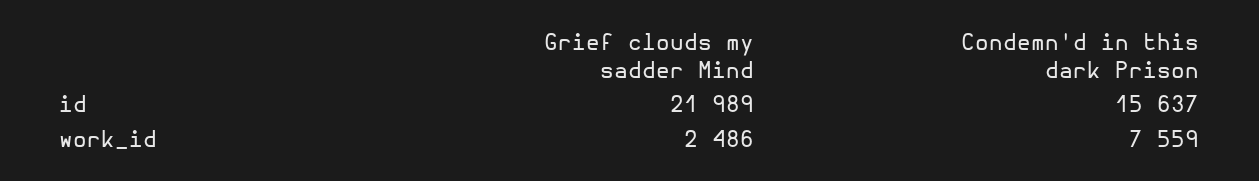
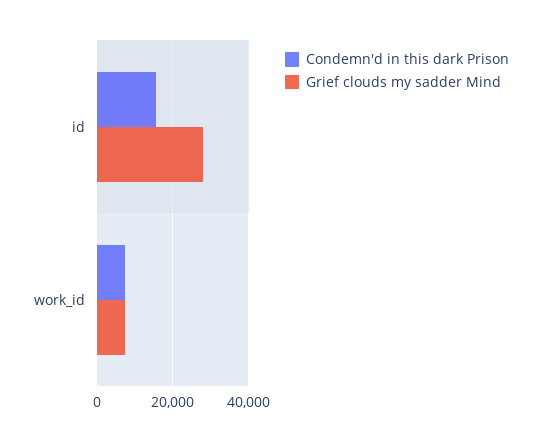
Grief clouds my sadder Mind, id: 21989 -> 28000
Grief clouds my sadder Mind, work_id: 2486 -> 8000

